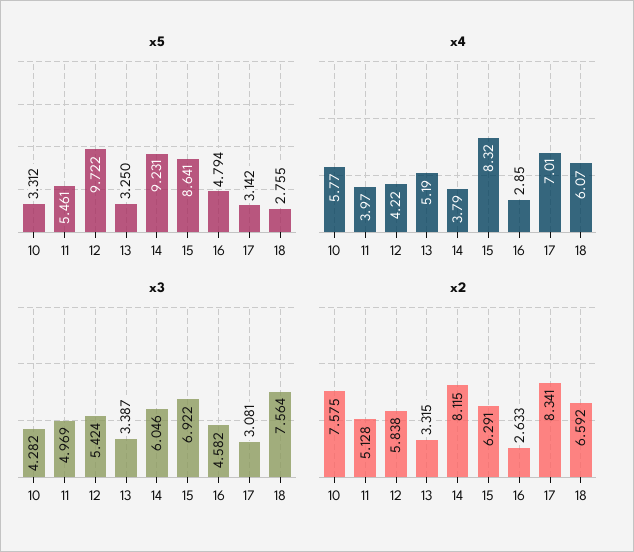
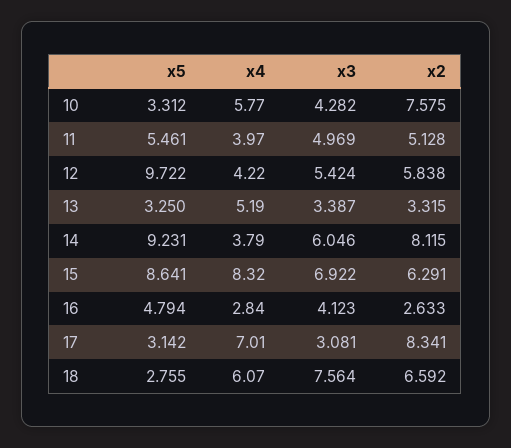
x4, 16: 2.85 -> 2.84
x3, 16: 4.582 -> 4.123

